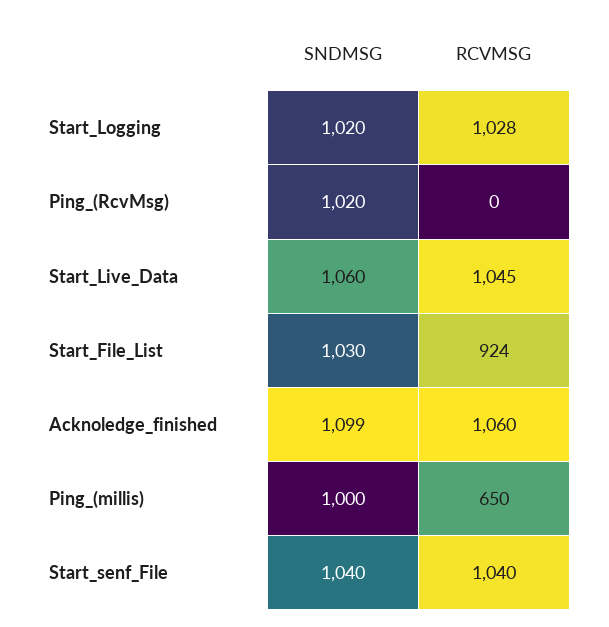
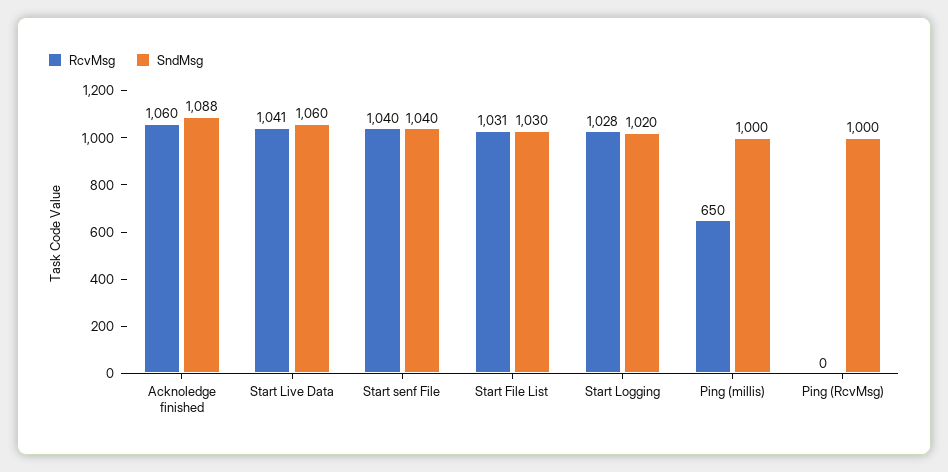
SNDMSG, Ping_(RcvMsg): 1020 -> 1000
RCVMSG, Start_Live_Data: 1045 -> 1041
RCVMSG, Start_File_List: 924 -> 1031
SNDMSG, Acknoledge_finished: 1099 -> 1088

